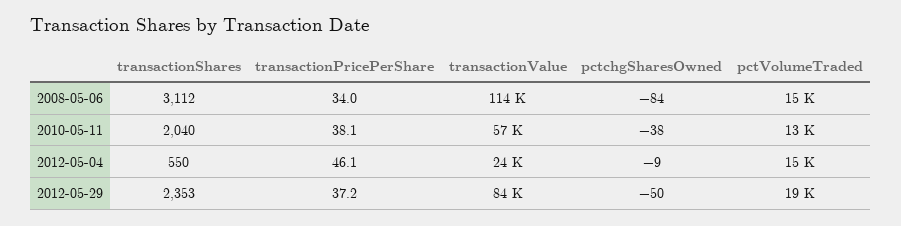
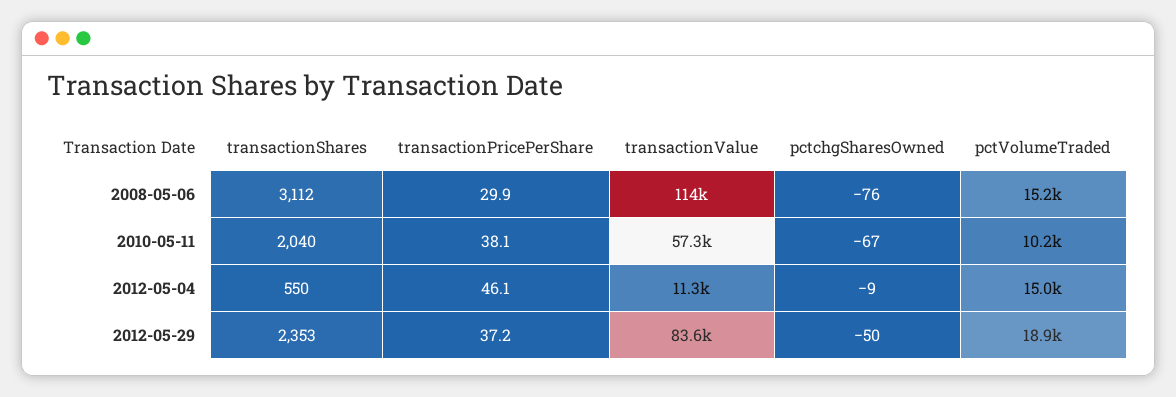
transactionPricePerShare, 2008-05-06: 34 -> 29.9
pctchgSharesOwned, 2008-05-06: -84 -> -76
pctchgSharesOwned, 2010-05-11: -38 -> -67
pctVolumeTraded, 2010-05-11: 13000 -> 10200
transactionValue, 2012-05-04: 24000 -> 11300

